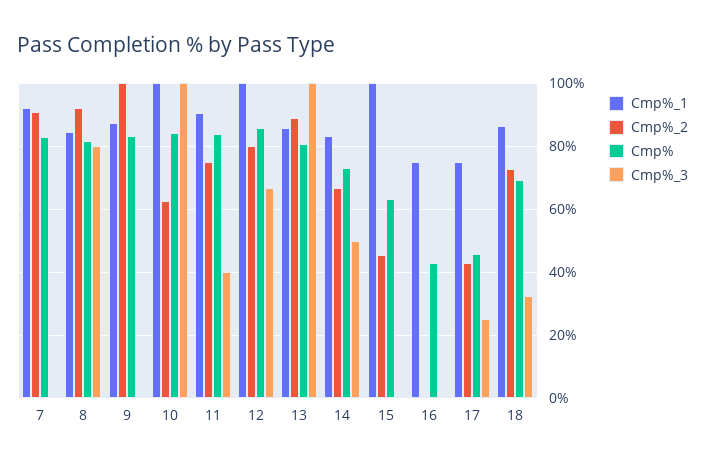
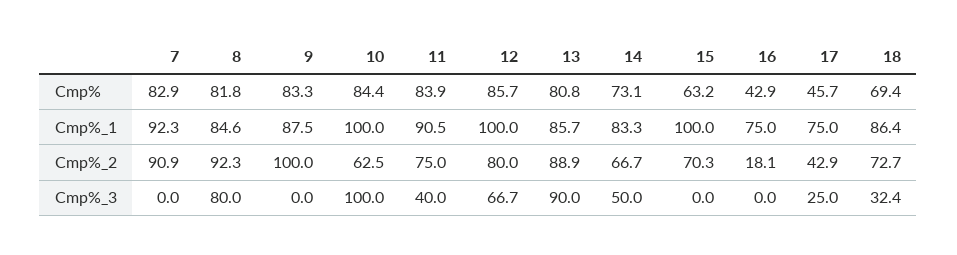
Cmp%_3, 13: 100 -> 90
Cmp%_2, 15: 46 -> 70.3
Cmp%_2, 16: 0 -> 18.1

